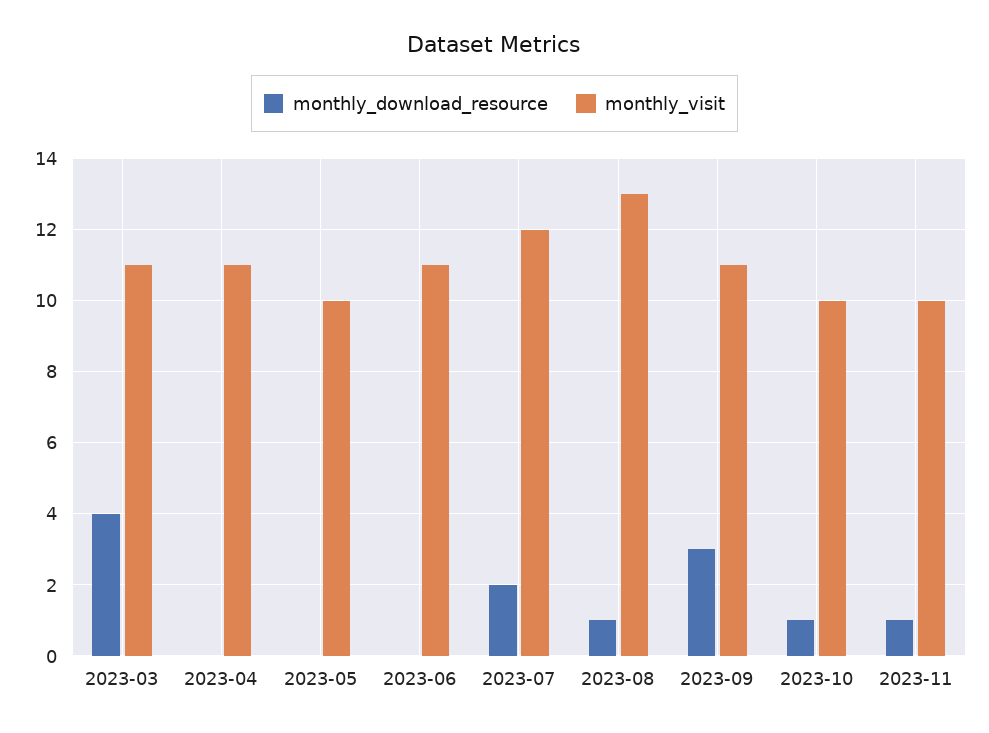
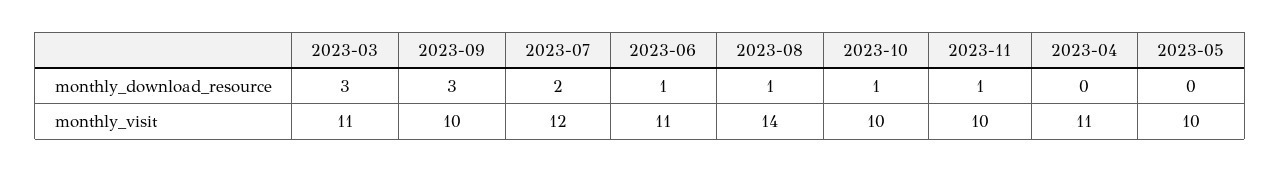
monthly_download_resource, 2023-03: 4 -> 3
monthly_download_resource, 2023-06: 0 -> 1
monthly_visit, 2023-08: 13 -> 14
monthly_visit, 2023-09: 11 -> 10

